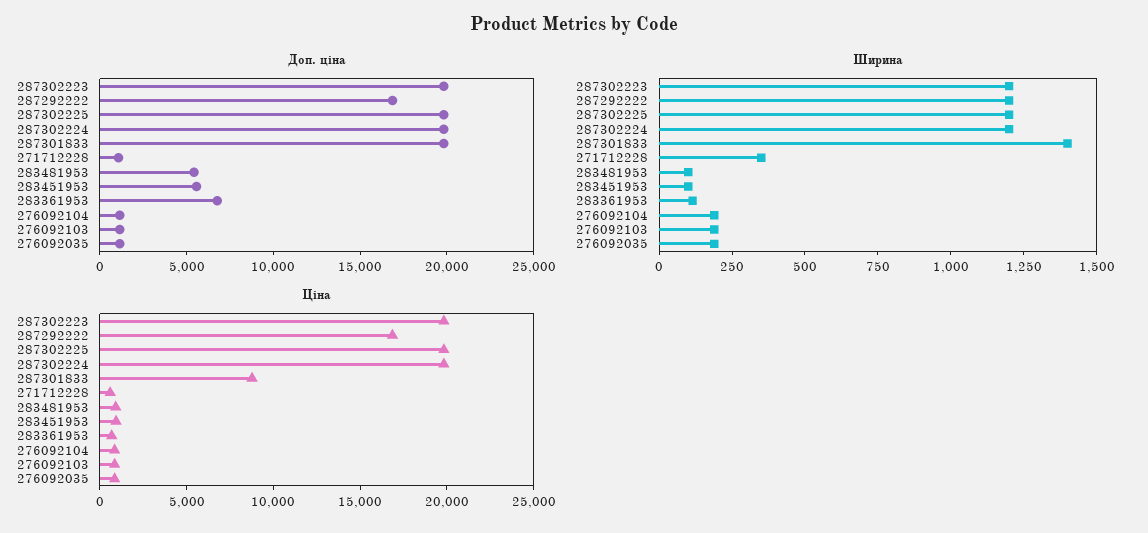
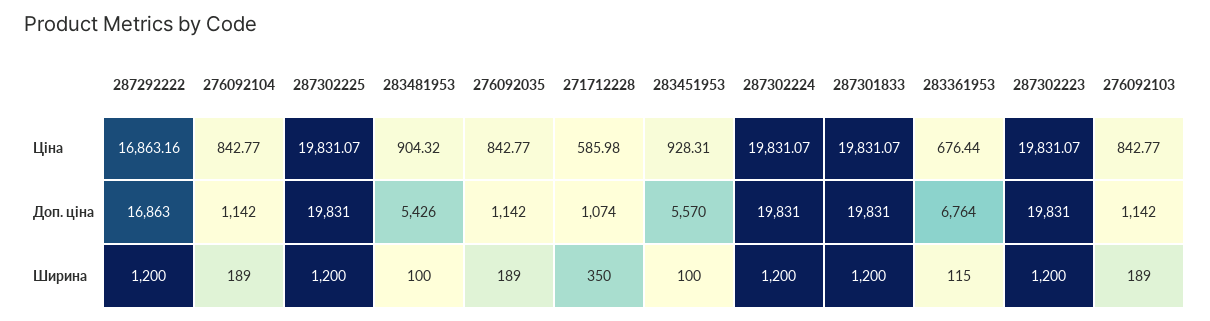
Ширина, 287301833: 1400 -> 1200
Ціна, 287301833: 9000 -> 19831.07

